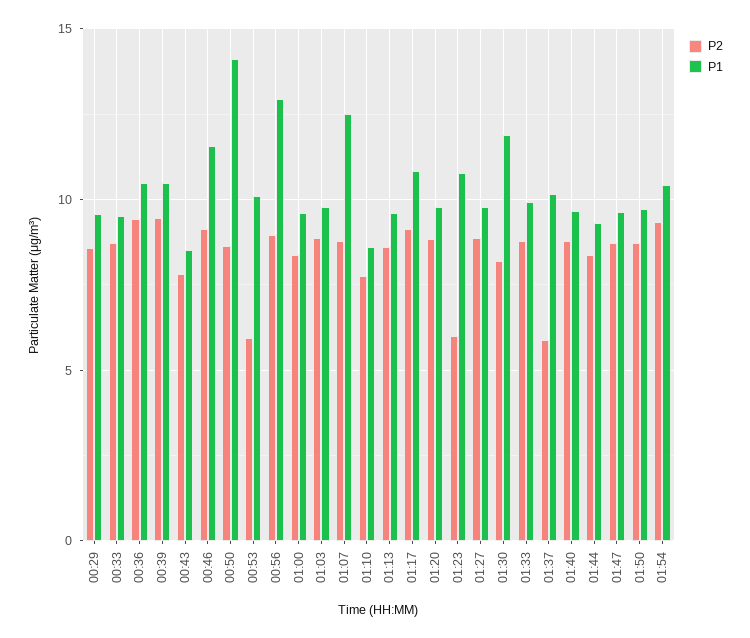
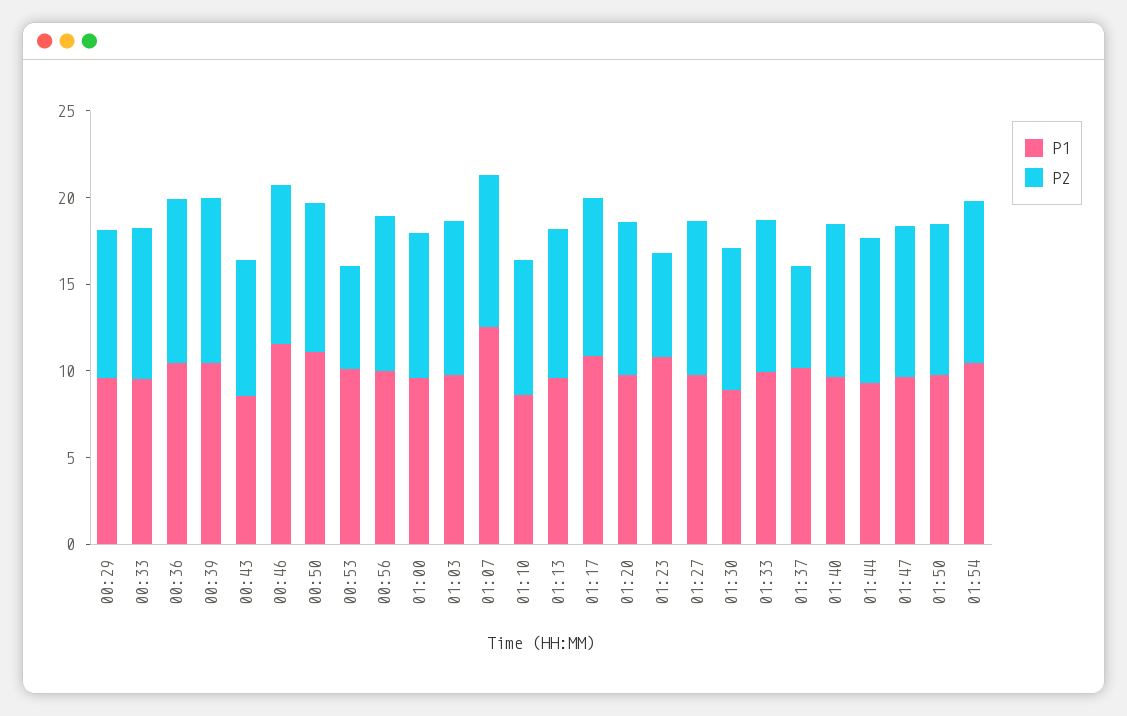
P1, 00:50: 14 -> 11
P1, 00:56: 13 -> 10
P1, 01:30: 12 -> 9

